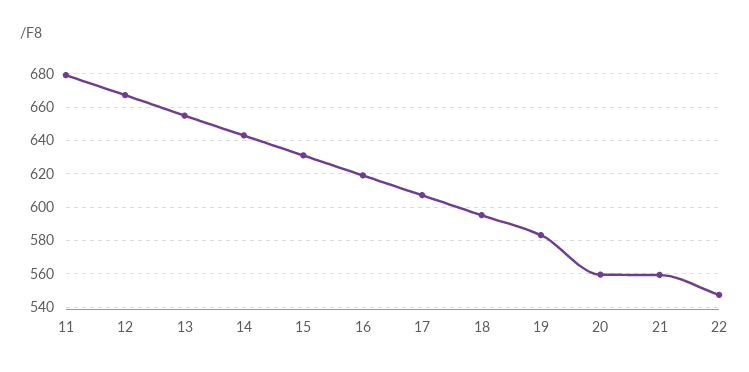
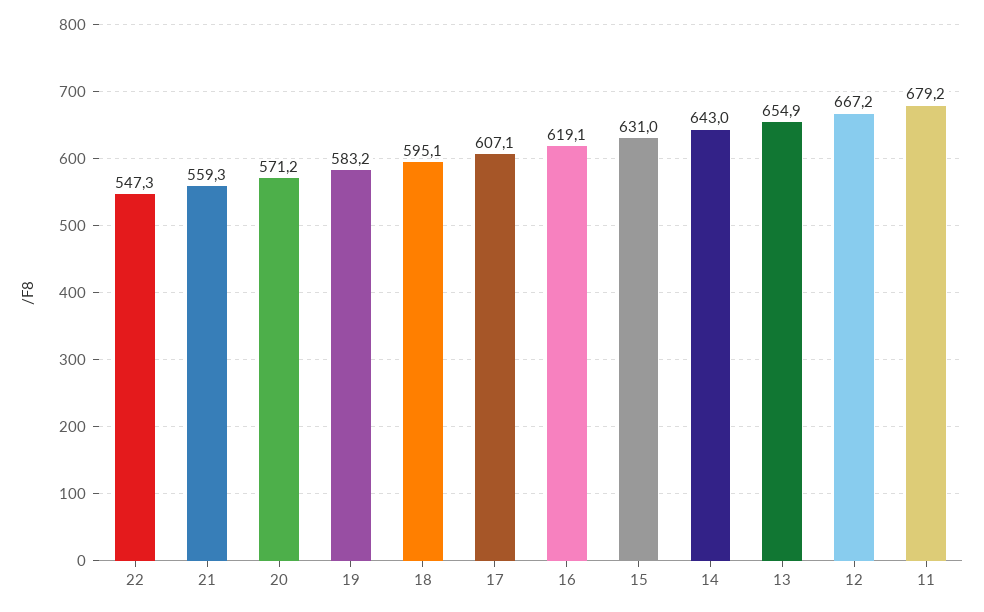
20: 560 -> 571.2

